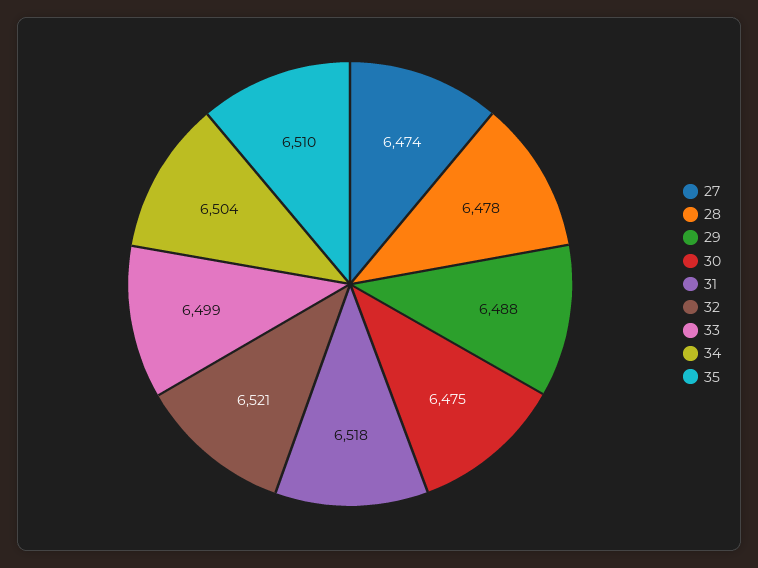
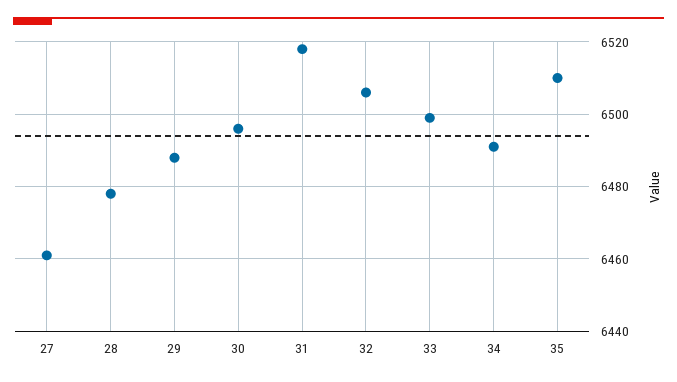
27: 6474 -> 6460
30: 6475 -> 6495
32: 6521 -> 6505
34: 6504 -> 6490

